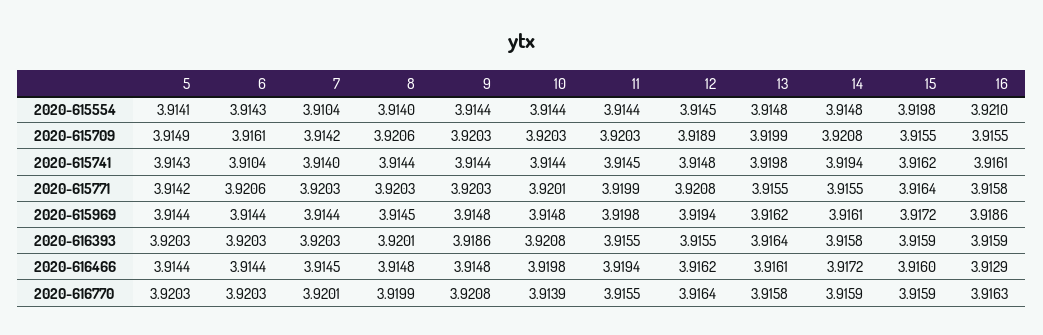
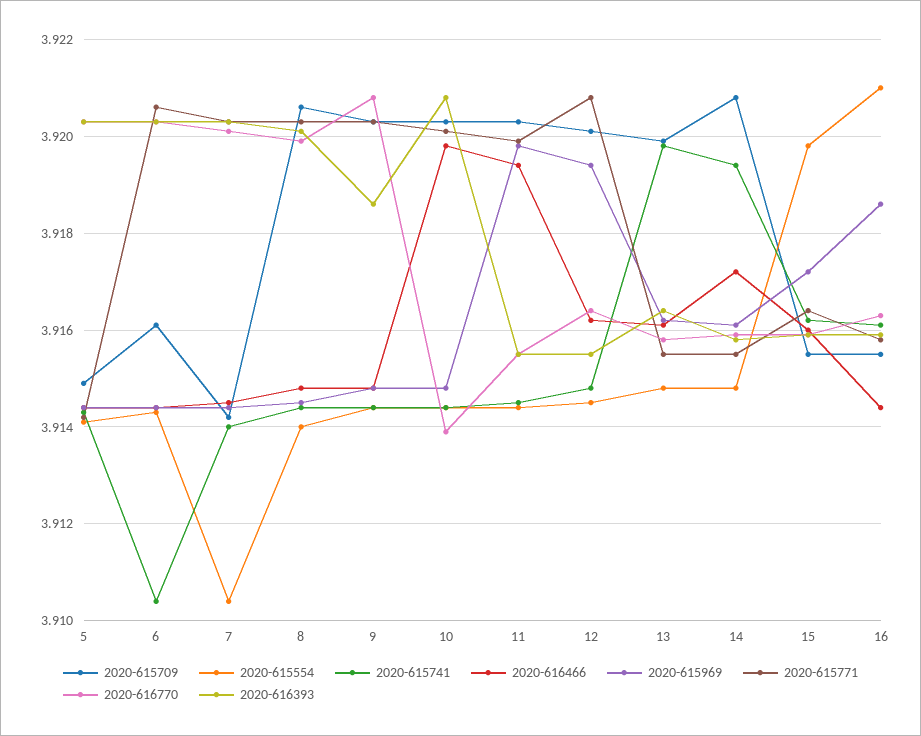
2020-615709, 12: 3.9189 -> 3.92
2020-616466, 16: 3.9129 -> 3.9145

